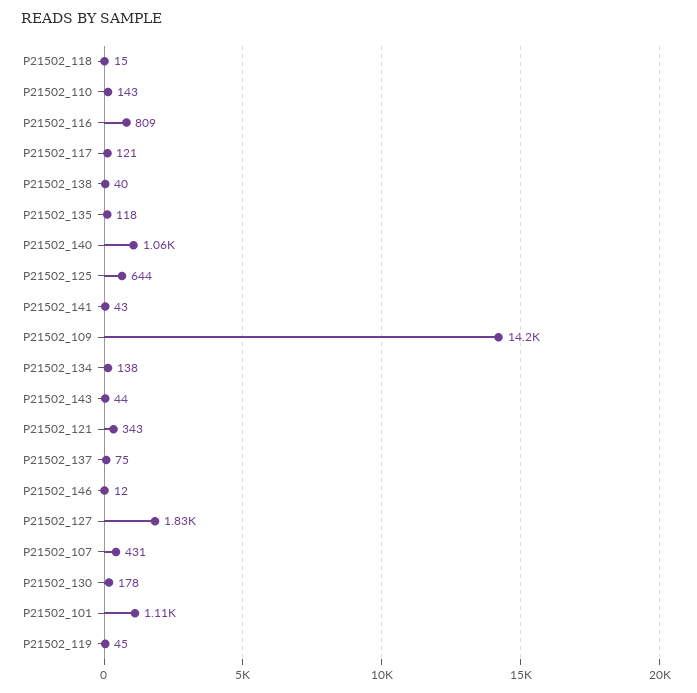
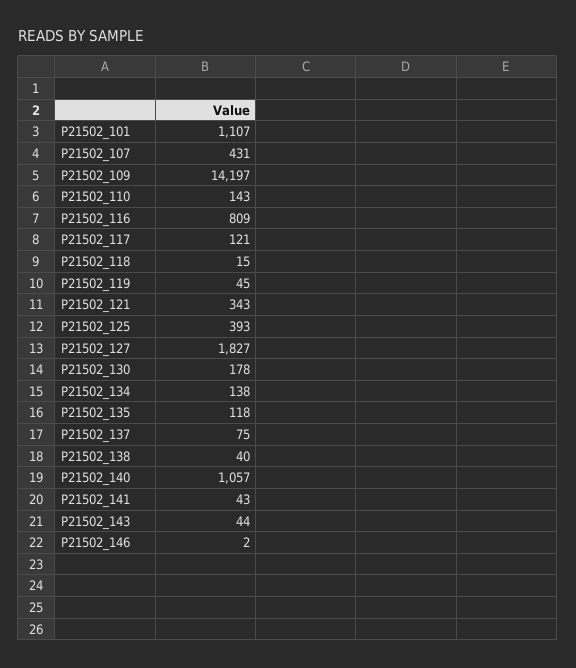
P21502_125: 644 -> 393
P21502_146: 12 -> 2

